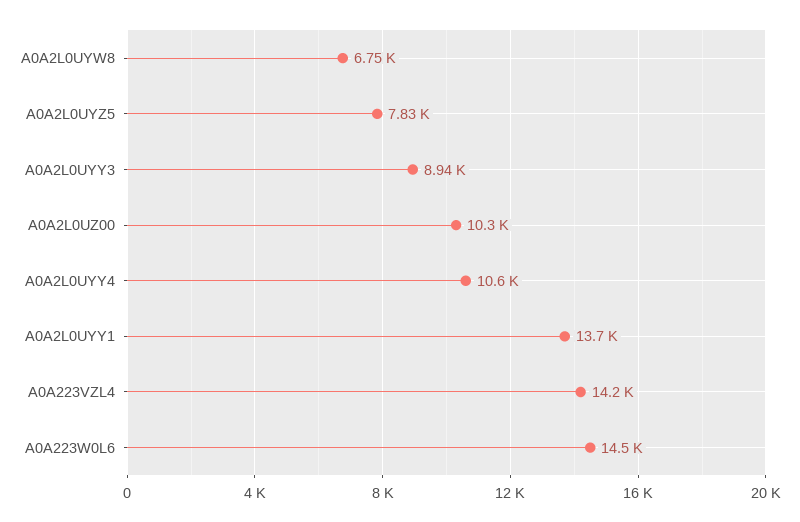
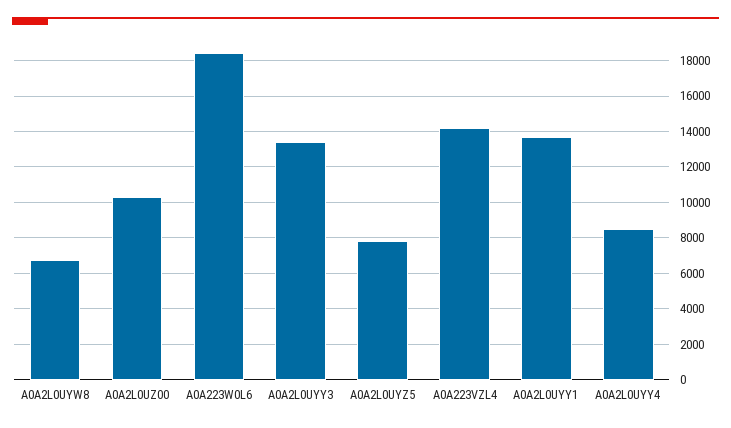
A0A2L0UYY3: 8940 -> 13500
A0A2L0UYY4: 10600 -> 8500
A0A223W0L6: 14500 -> 18500

